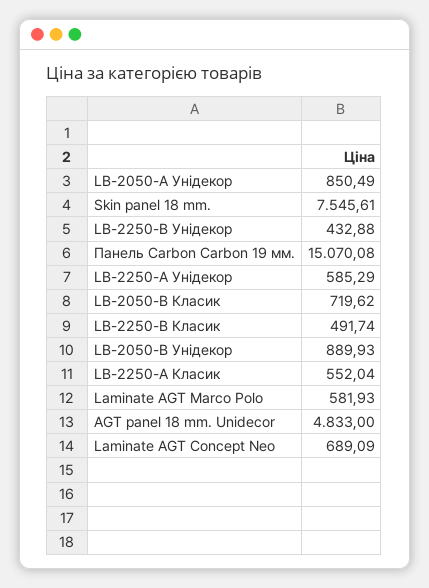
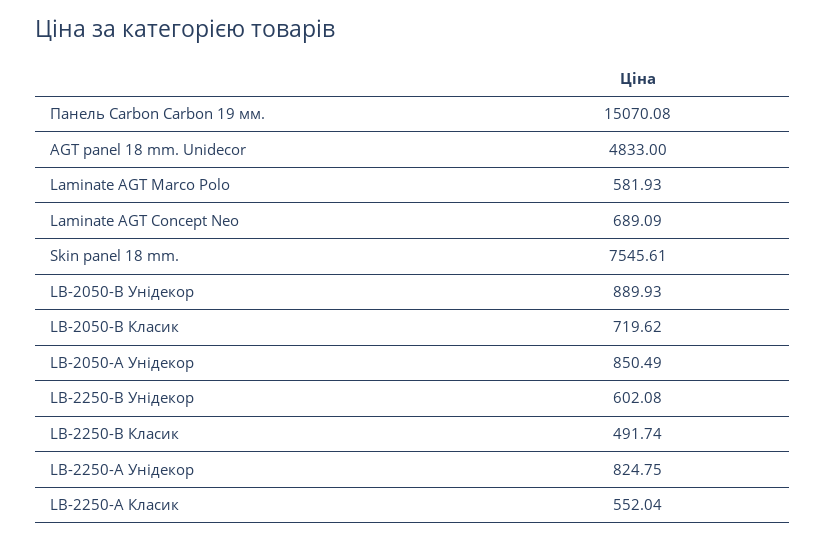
LB-2250-В Унідекор: 432.88 -> 602.08
LB-2250-А Унідекор: 585.29 -> 824.75

